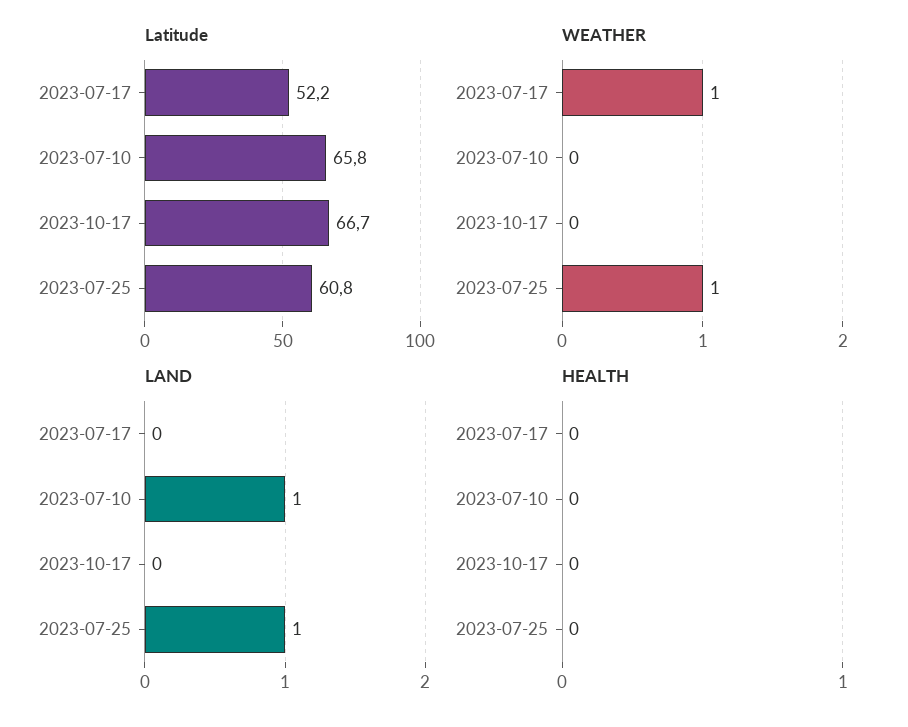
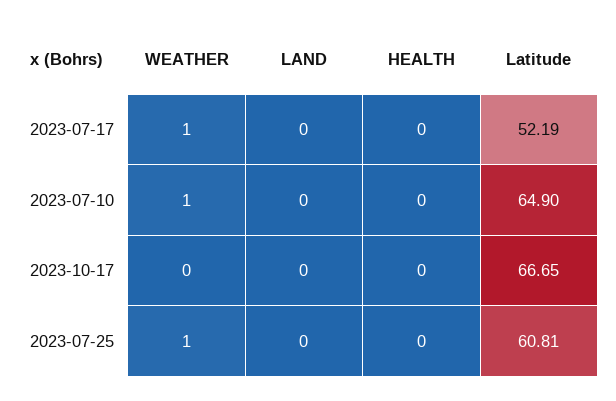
Latitude, 2023-07-10: 65.8 -> 64.9
WEATHER, 2023-07-10: 0 -> 1
LAND, 2023-07-10: 1 -> 0
LAND, 2023-07-25: 1 -> 0

